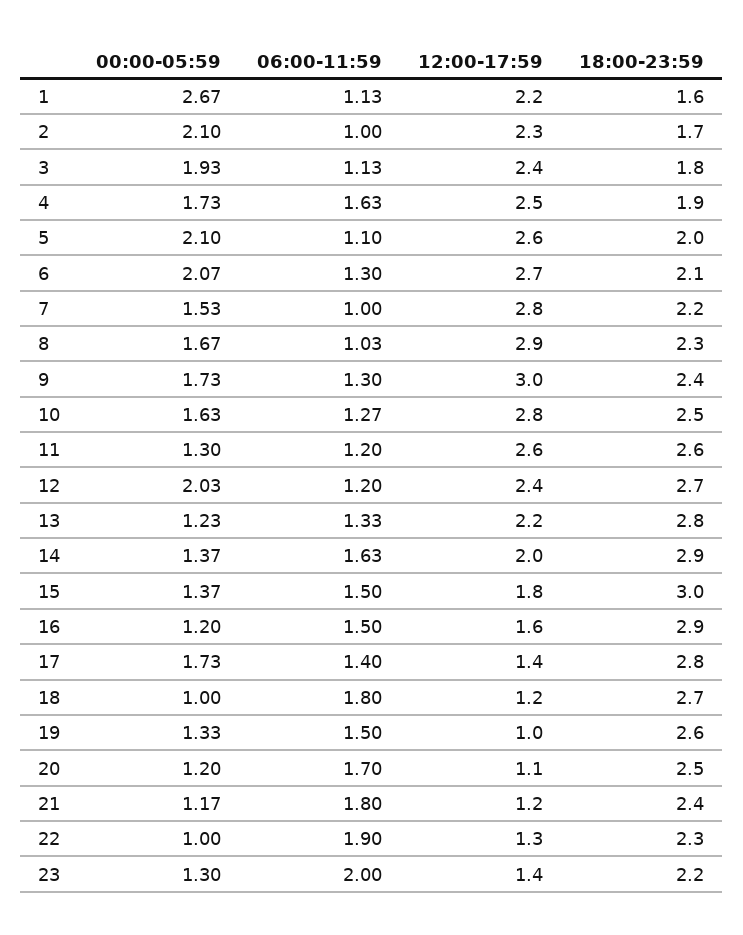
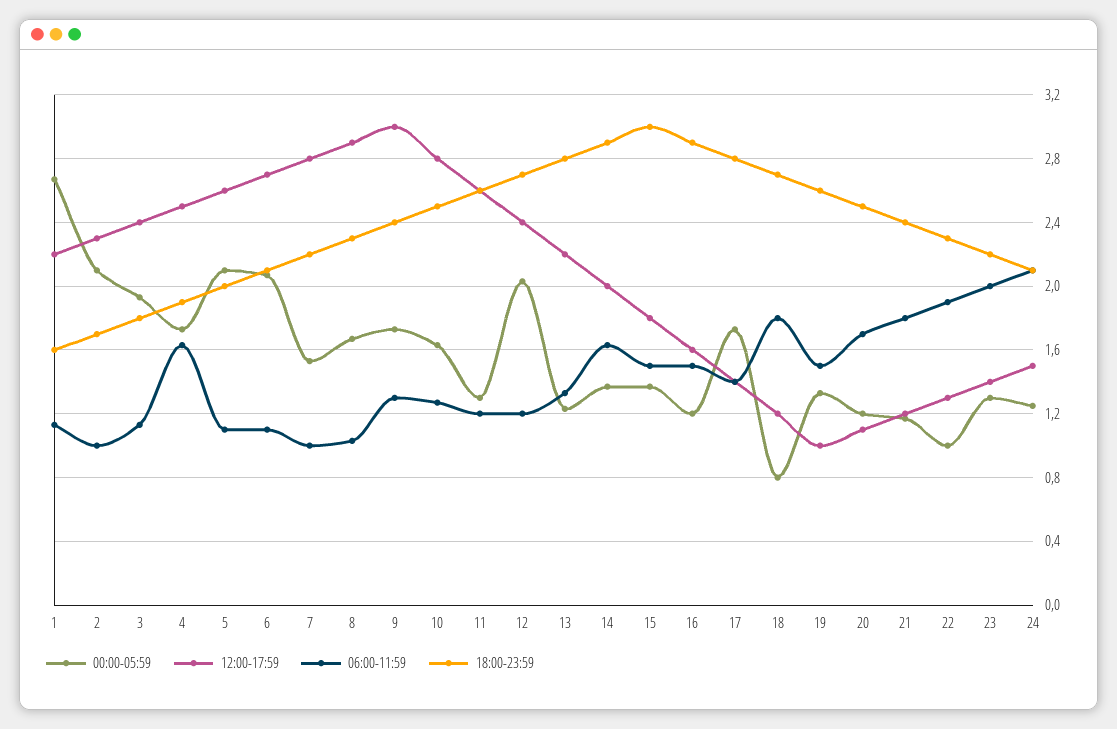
06:00-11:59, 6: 1.3 -> 1.1
00:00-05:59, 18: 1 -> 0.8
00:00-05:59, 24: none -> 1.25
12:00-17:59, 24: none -> 1.5
06:00-11:59, 24: none -> 2.1
18:00-23:59, 24: none -> 2.1

